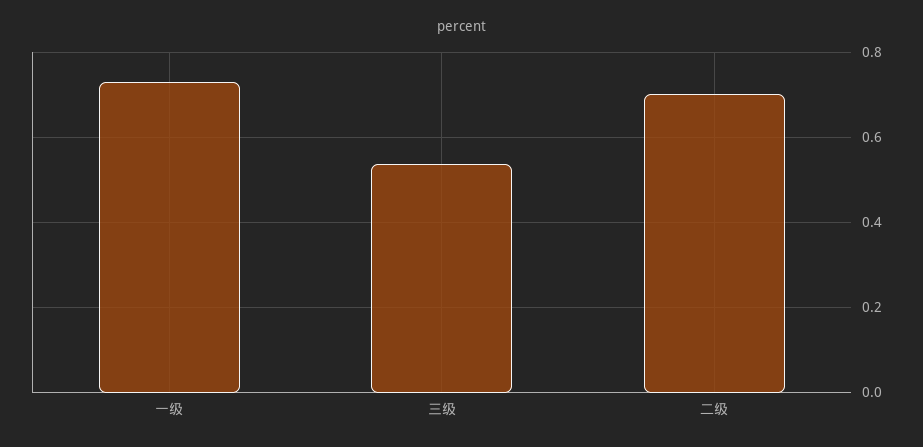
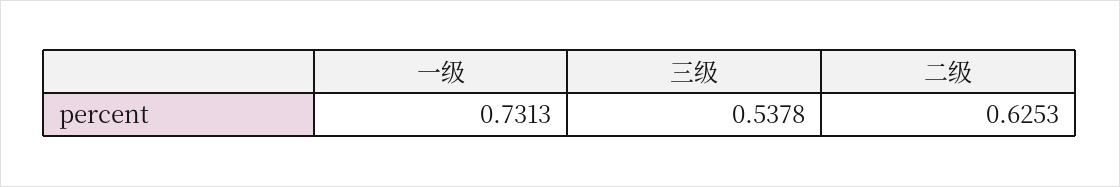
二级: 0.7 -> 0.6253

